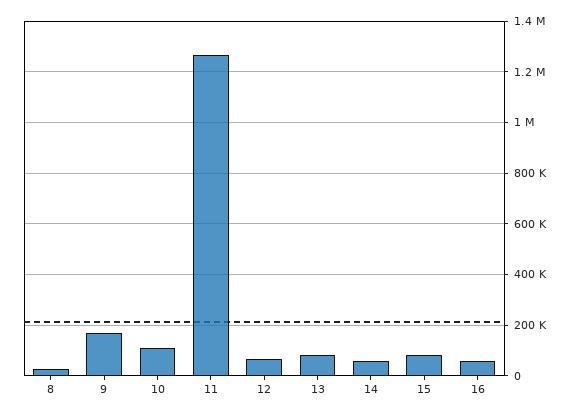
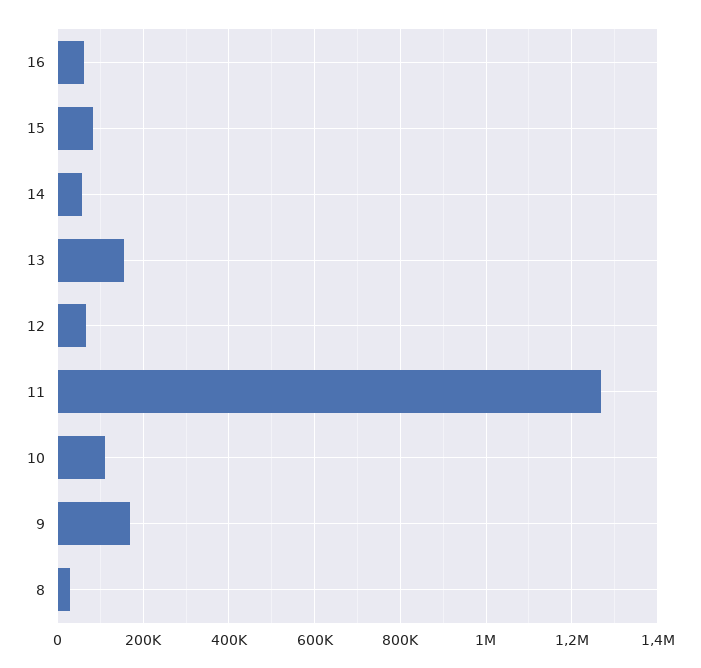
13: 75000 -> 160000

